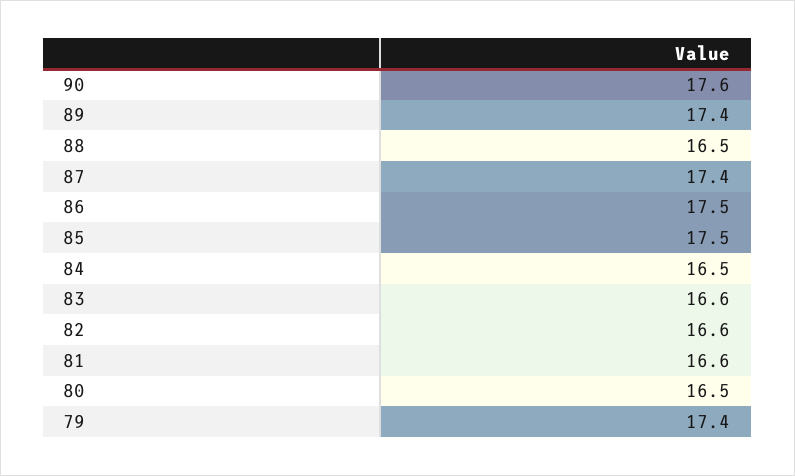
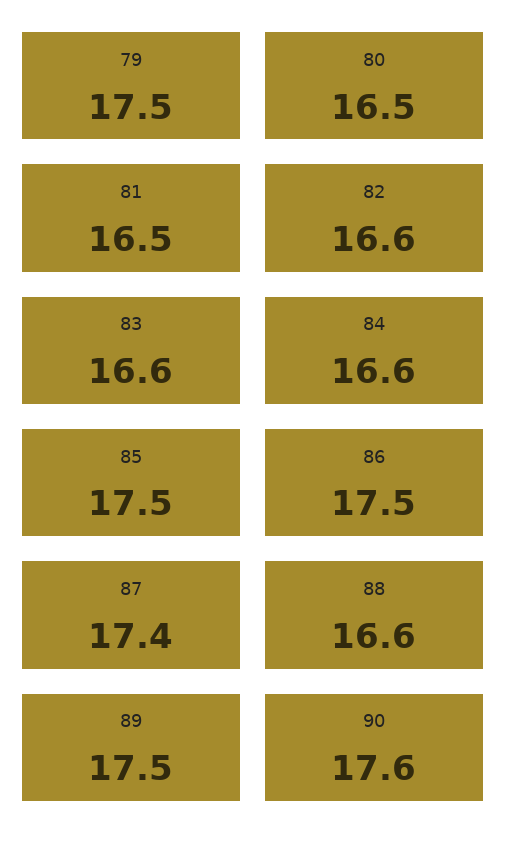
89: 17.4 -> 17.5
88: 16.5 -> 16.6
84: 16.5 -> 16.6
81: 16.6 -> 16.5
79: 17.4 -> 17.5

